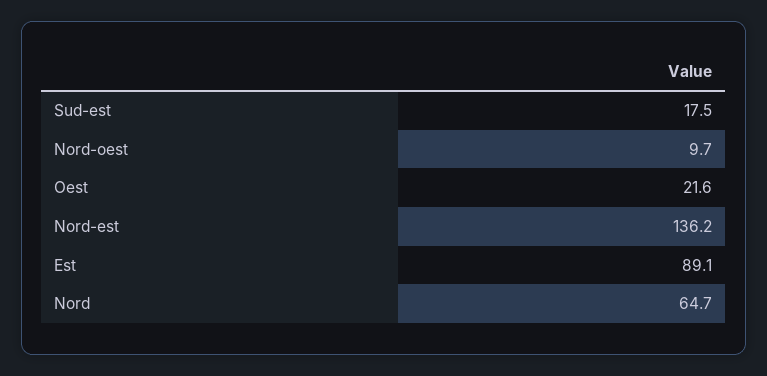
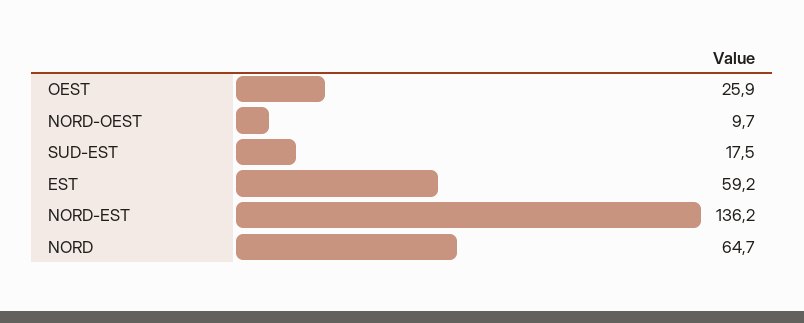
Oest: 21.6 -> 25.9
Est: 89.1 -> 59.2

